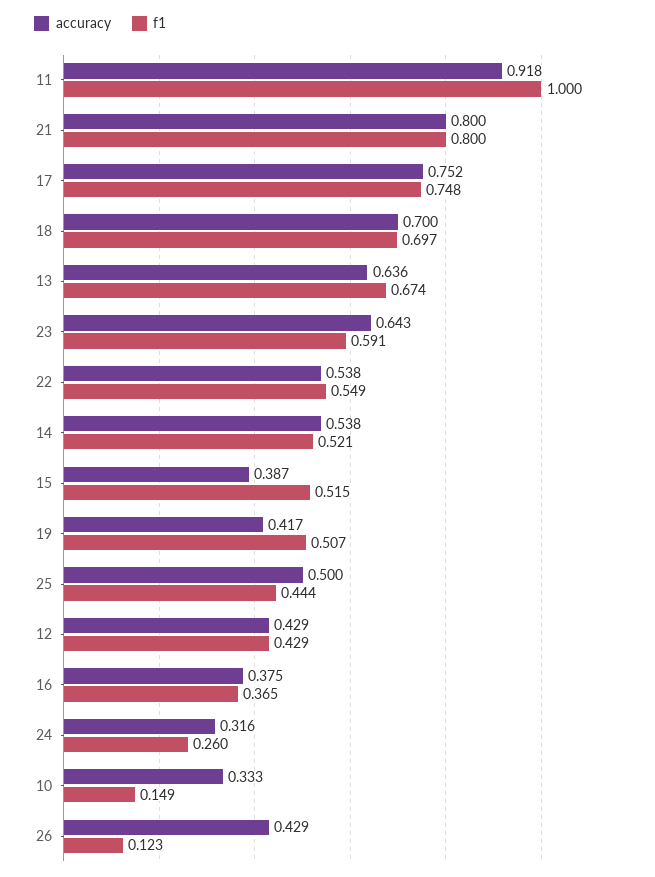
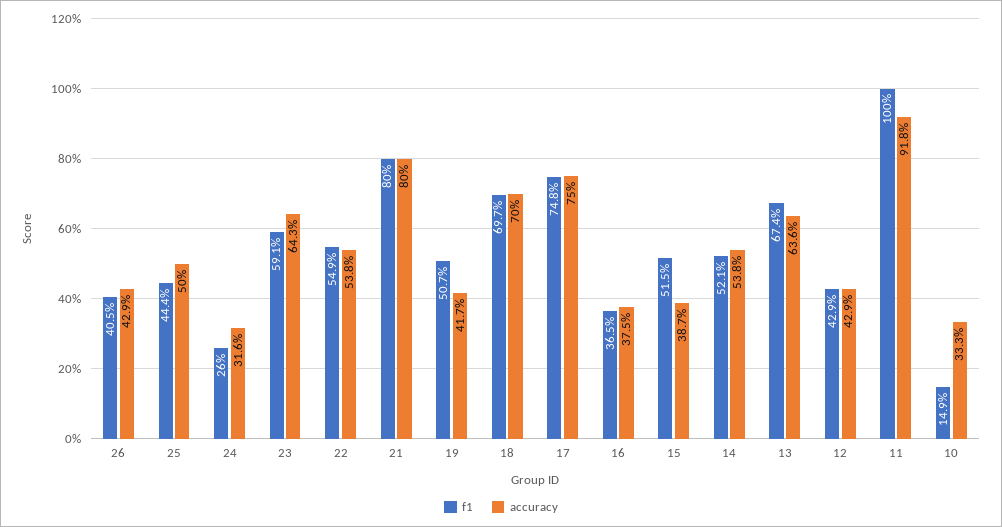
accuracy, 17: 0.752 -> 0.75
f1, 26: 0.123 -> 0.405

